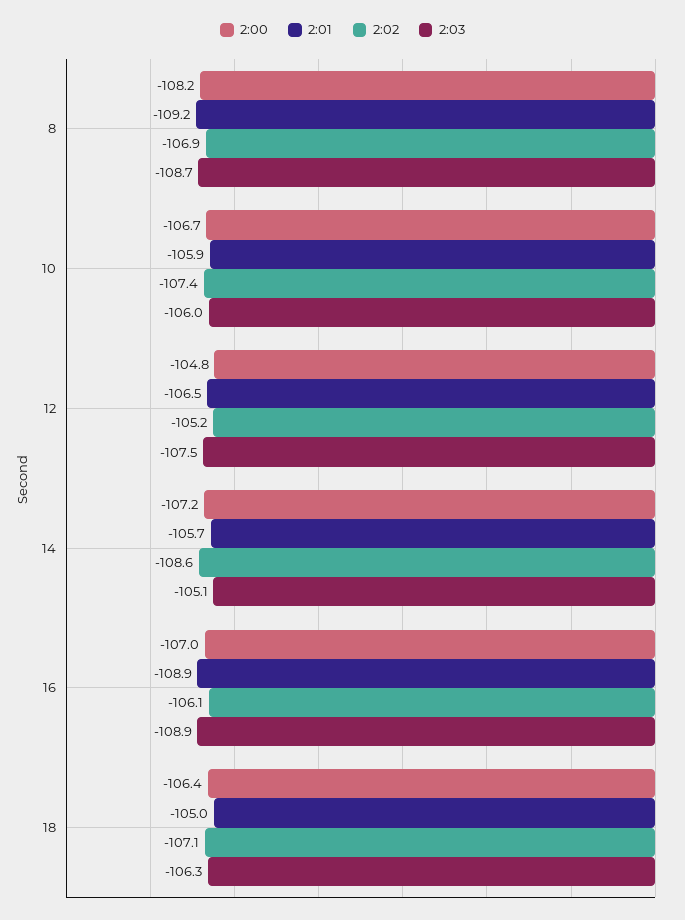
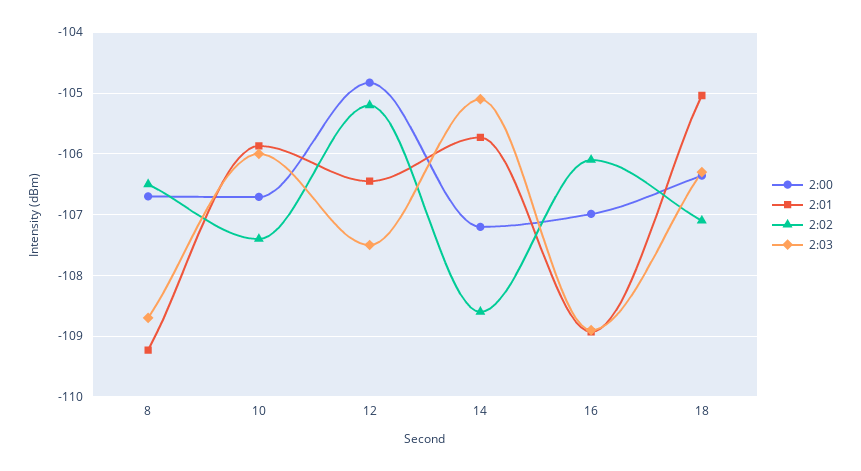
2:00, 8: -108.2 -> -106.7
2:02, 8: -106.9 -> -106.5

